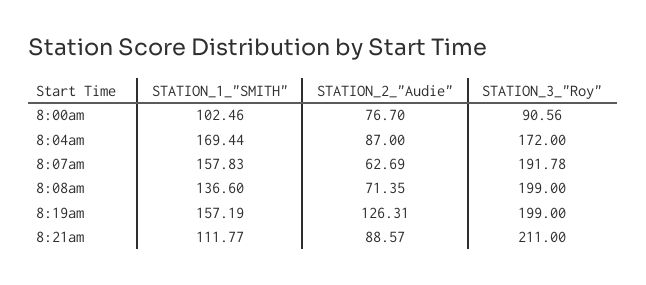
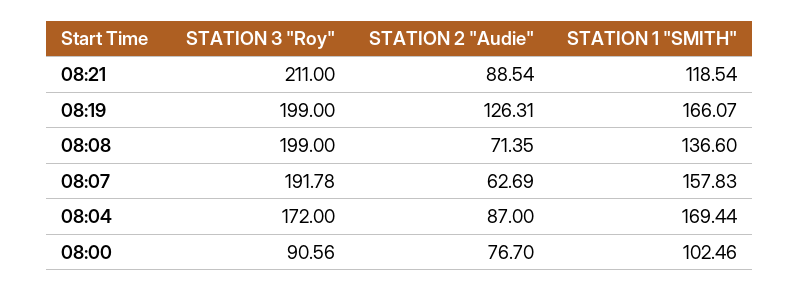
STATION_1_"SMITH", 8:19am: 157.19 -> 166.07
STATION_1_"SMITH", 8:21am: 111.77 -> 118.54
STATION_2_"Audie", 8:21am: 88.57 -> 88.54

